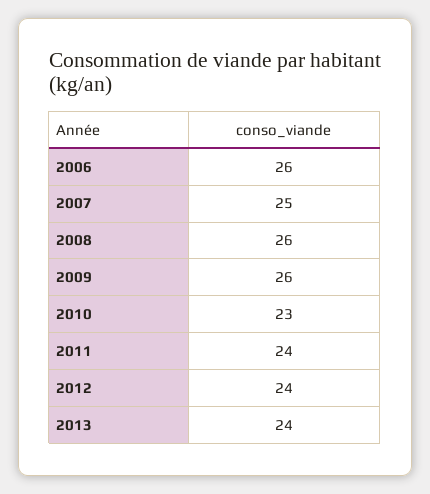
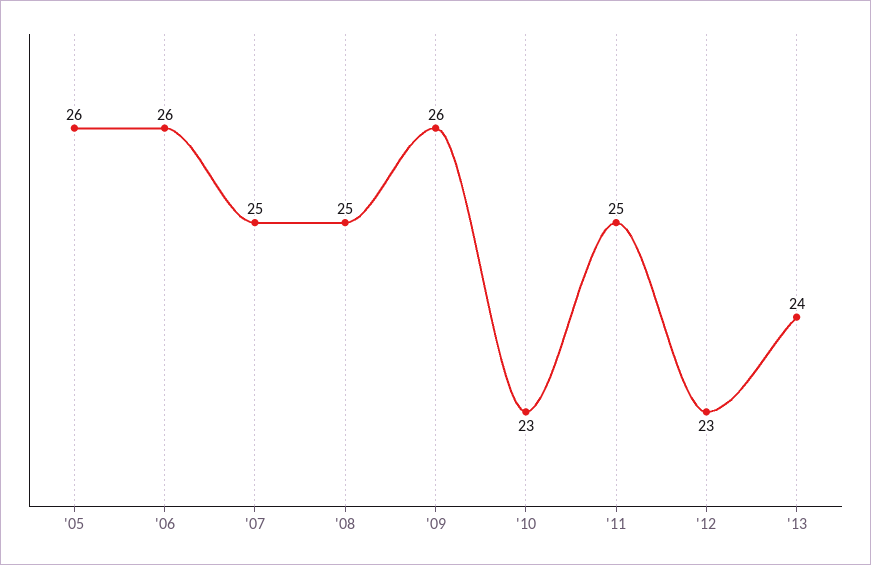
2008: 26 -> 25
2011: 24 -> 25
2012: 24 -> 23
'05: none -> 26

